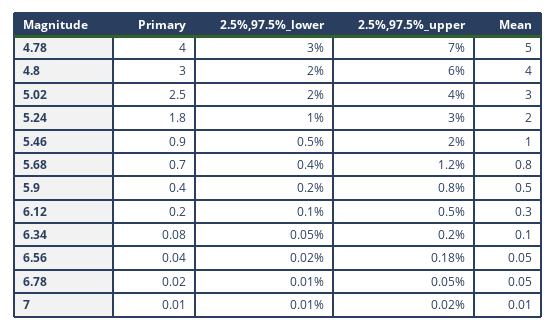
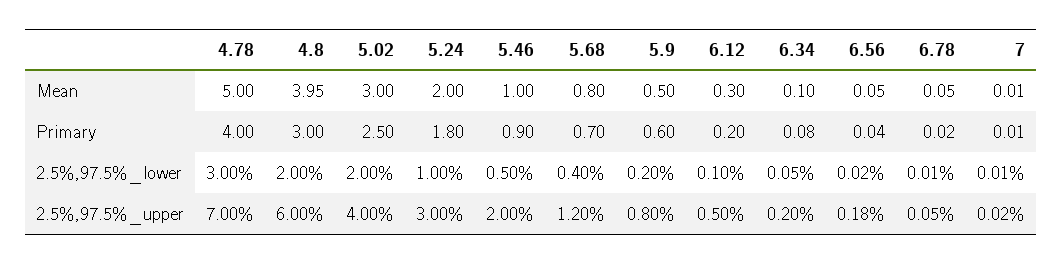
Mean, 4.8: 4 -> 3.95
Primary, 5.9: 0.4 -> 0.6

